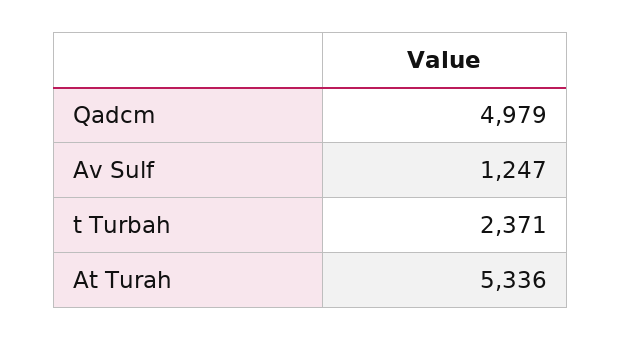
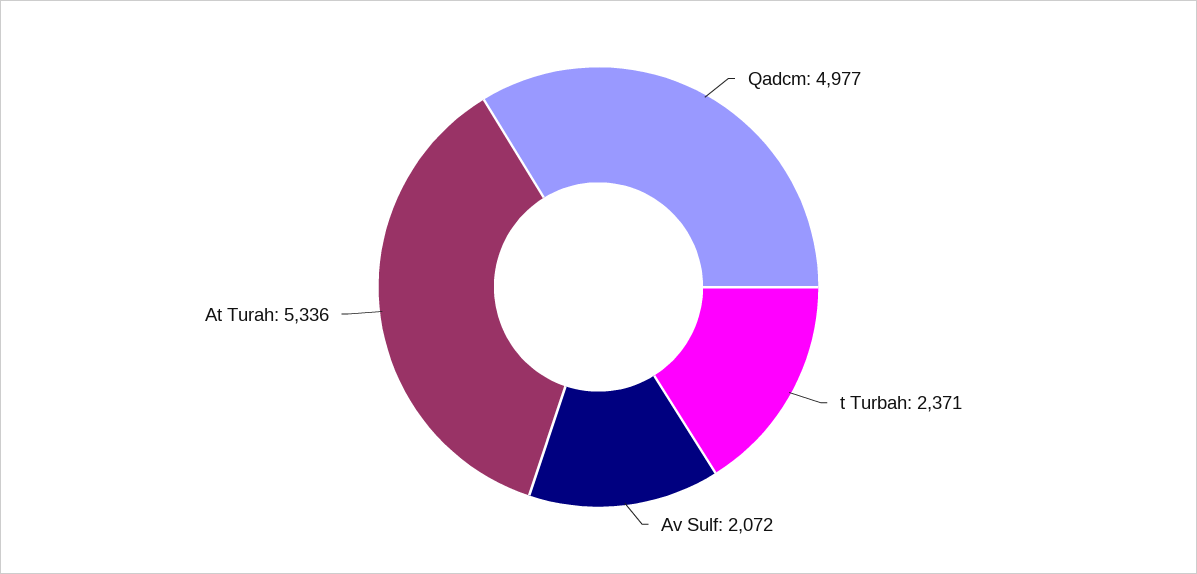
Qadcm: 4979 -> 4977
Av Sulf: 1247 -> 2072

